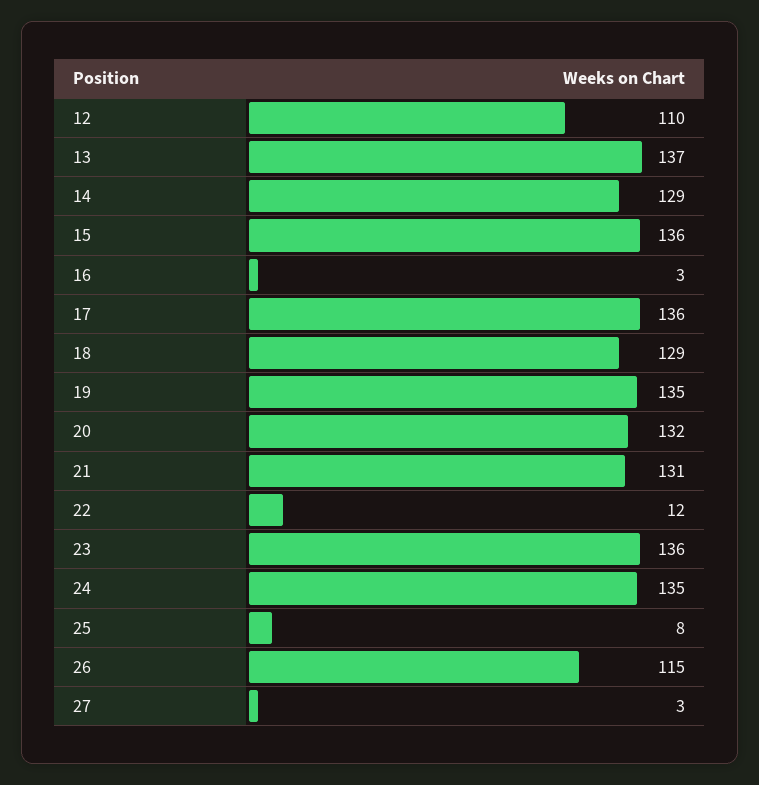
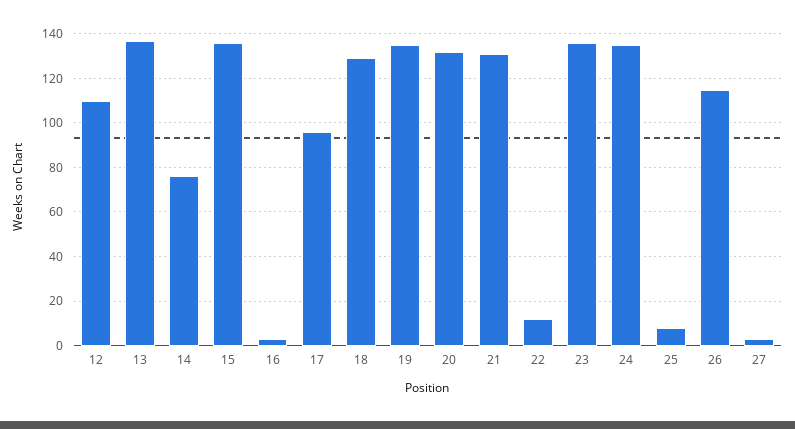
14: 129 -> 75
17: 136 -> 95

